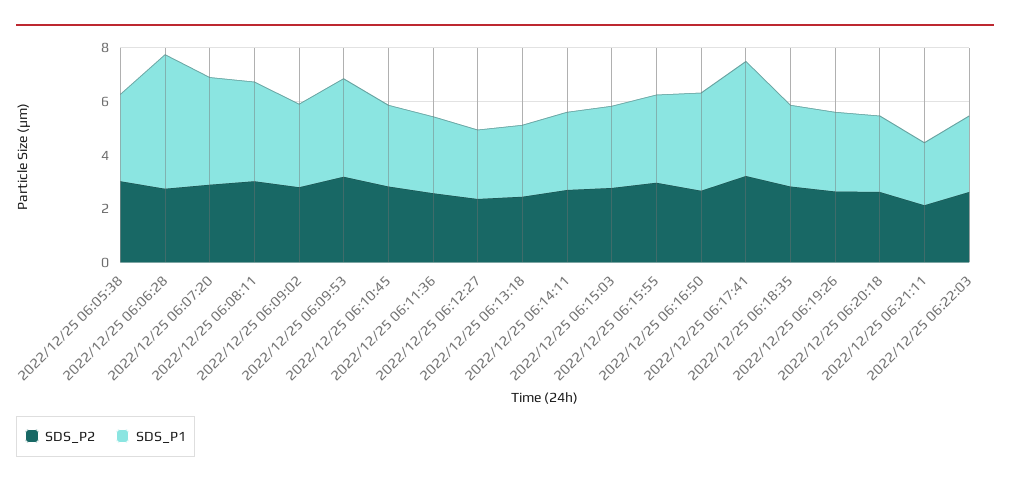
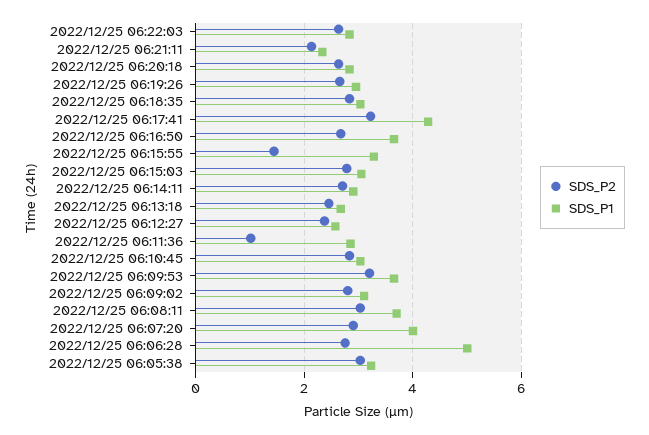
SDS_P2, 2022/12/25 06:11:36: 2.5 -> 1
SDS_P2, 2022/12/25 06:15:55: 3 -> 1.4

